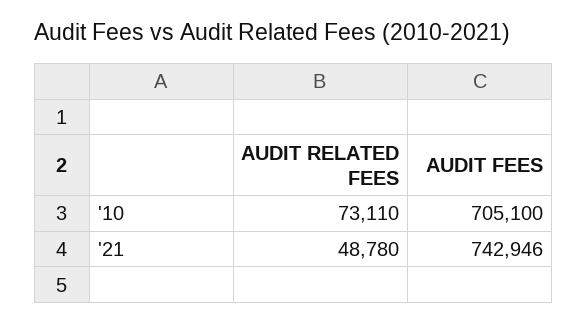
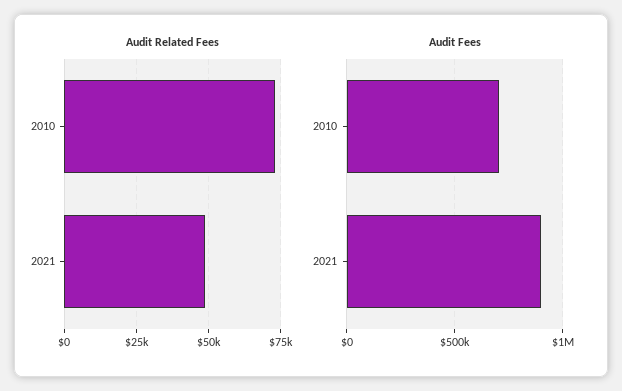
AUDIT FEES, '21: 742946 -> 900000

